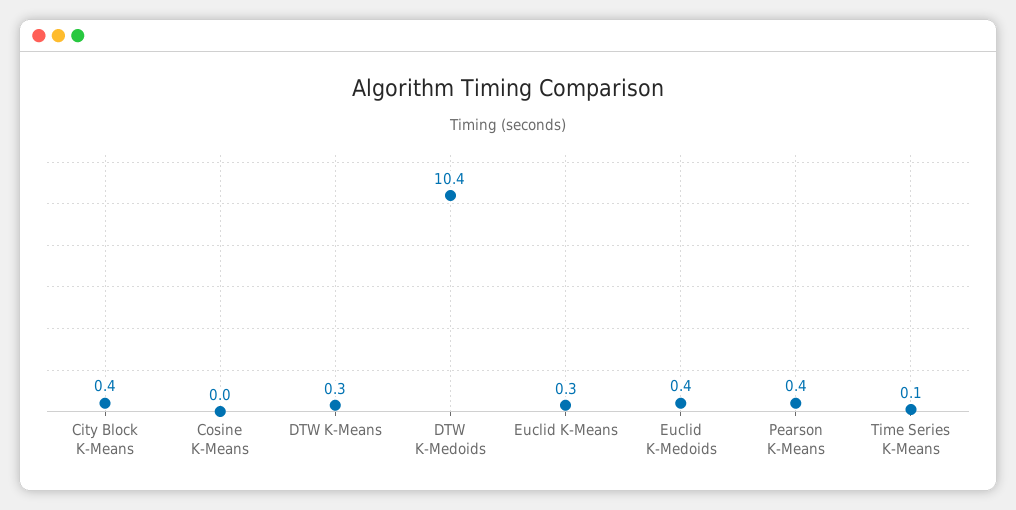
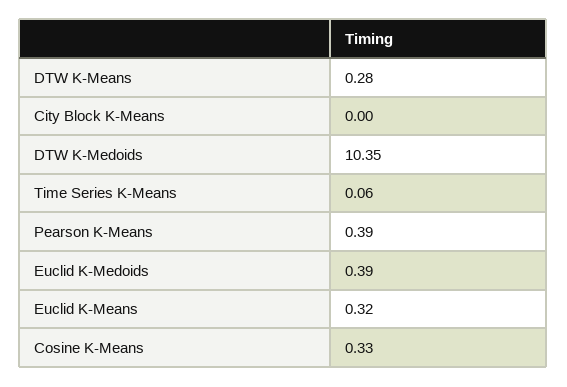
City Block K-Means: 0.4 -> 0
Cosine K-Means: 0 -> 0.33

